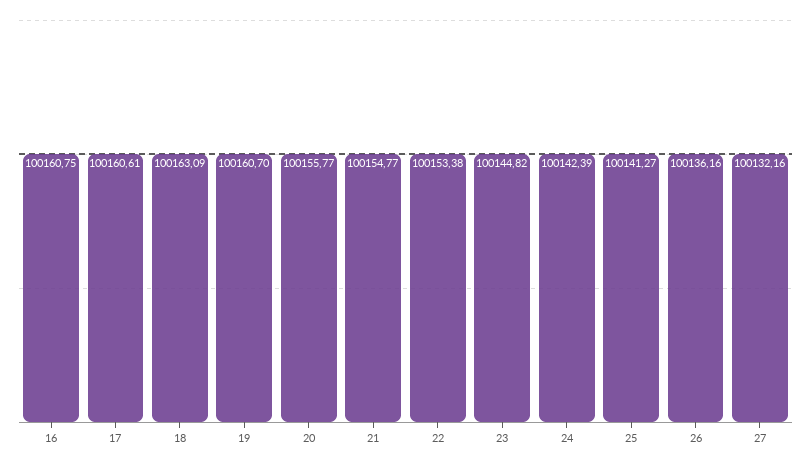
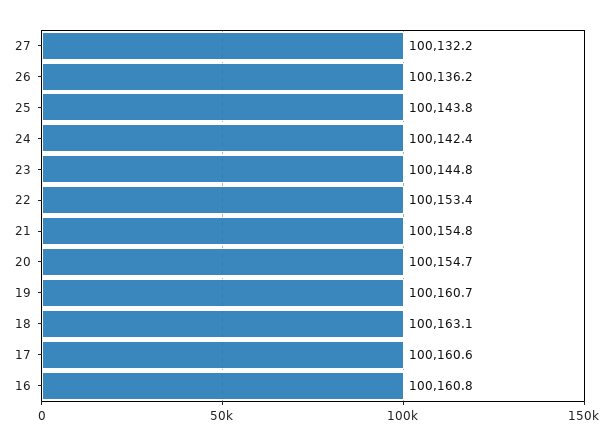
20: 100155.77 -> 100154.7
25: 100141.27 -> 100143.8

